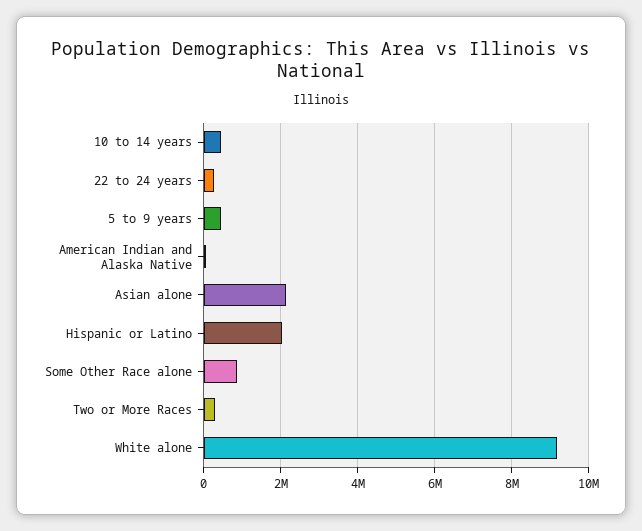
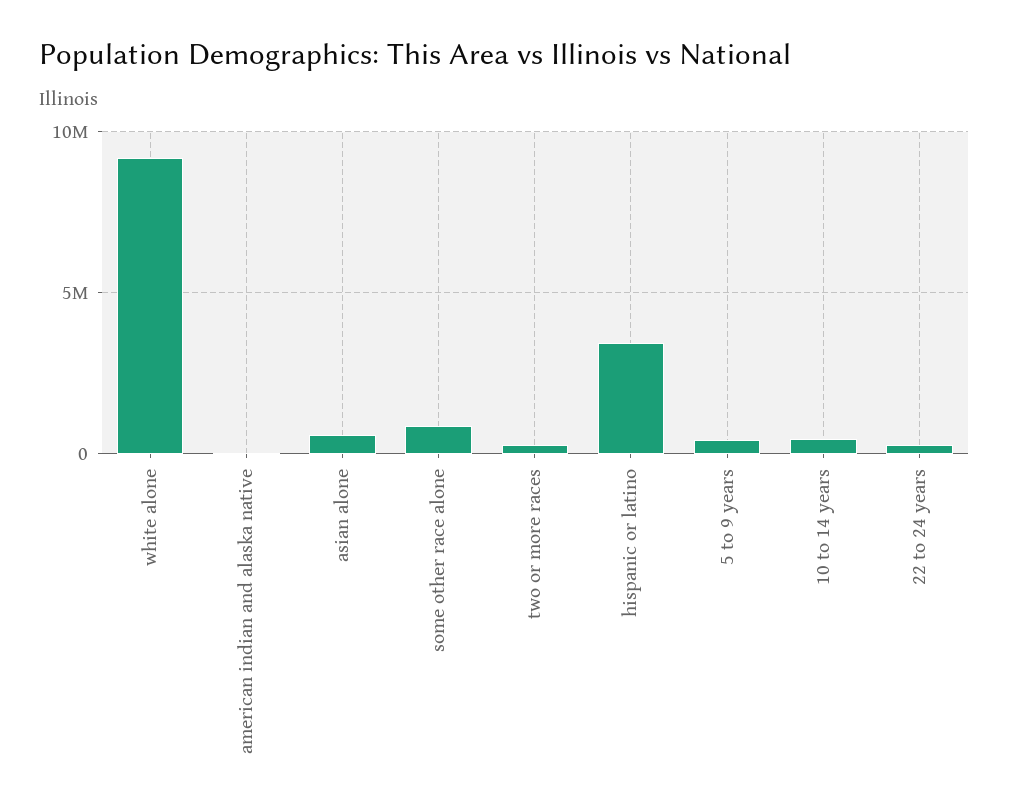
Asian alone: 2200000 -> 500000
Hispanic or Latino: 2000000 -> 3500000

